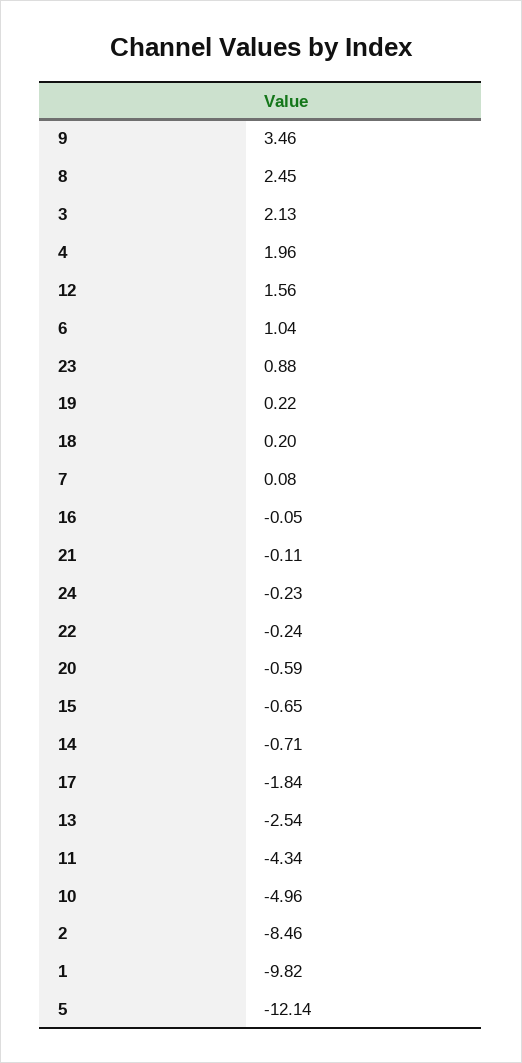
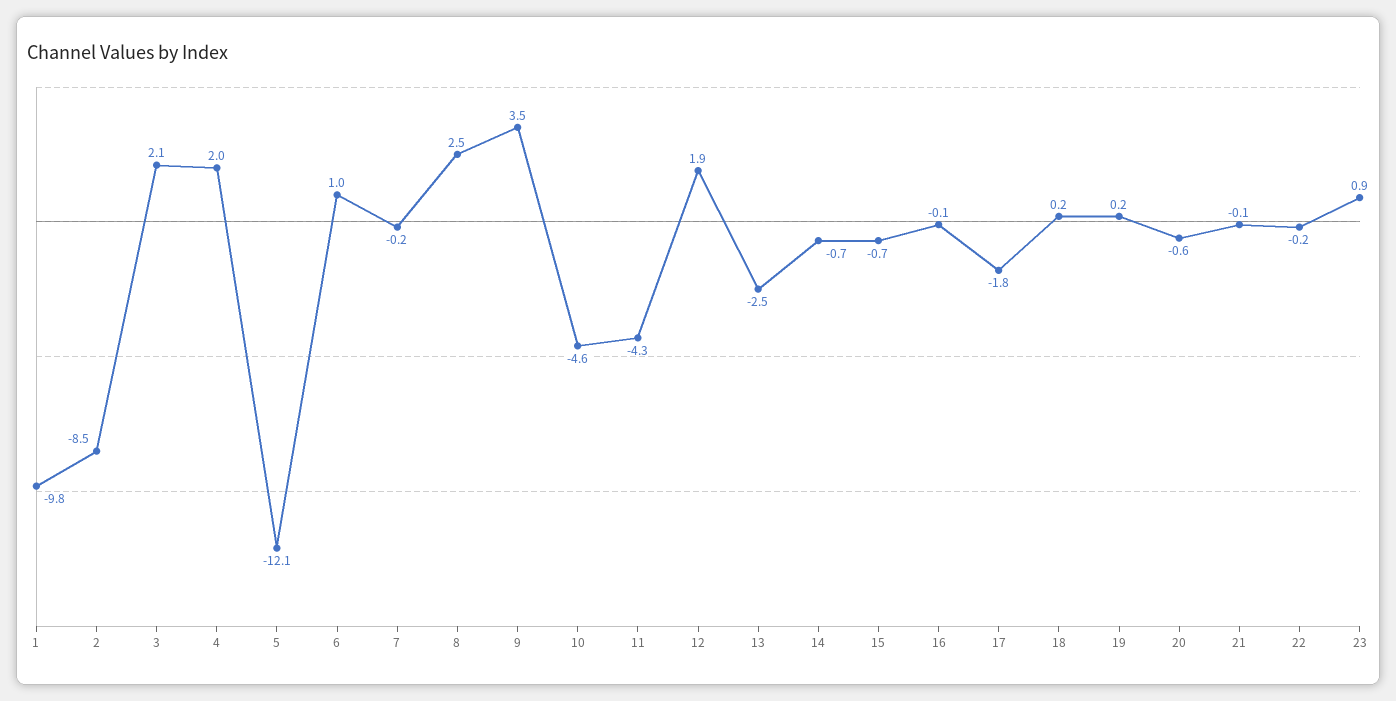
12: 1.56 -> 1.9
7: 0.08 -> -0.2
24: -0.23 -> none
10: -4.96 -> -4.6

